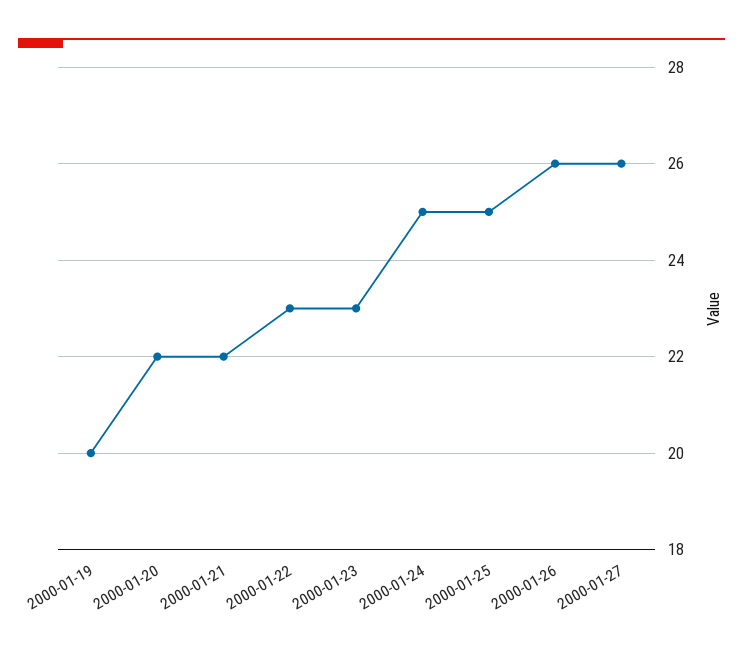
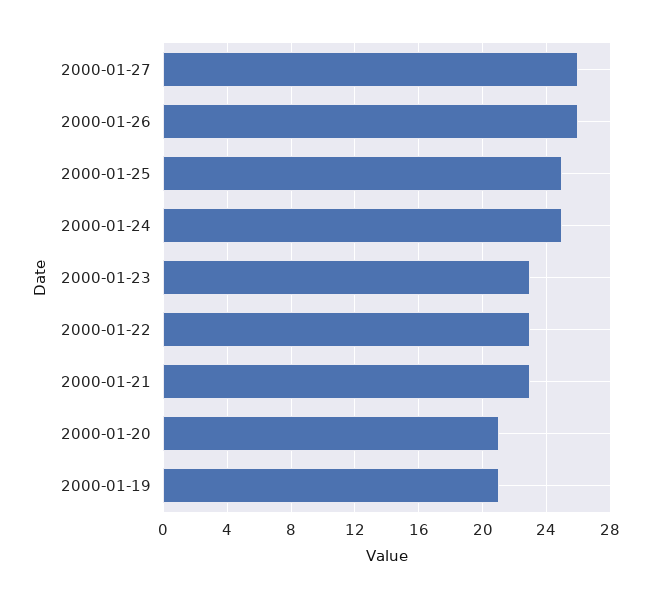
2000-01-19: 20 -> 21
2000-01-20: 22 -> 21
2000-01-21: 22 -> 23

